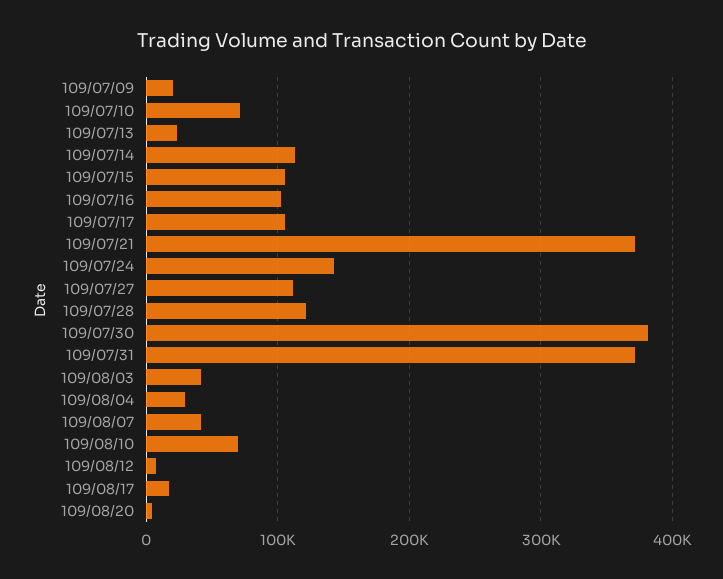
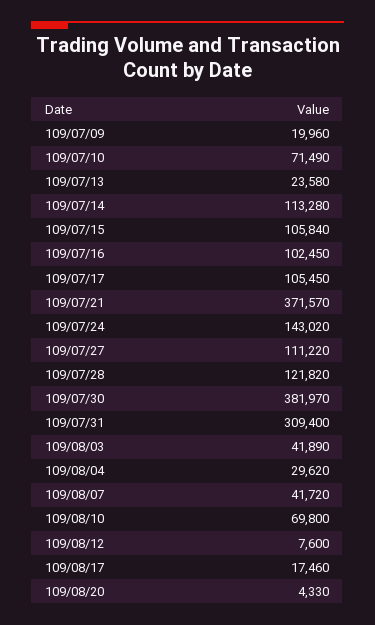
109/07/31: 370000 -> 309400

